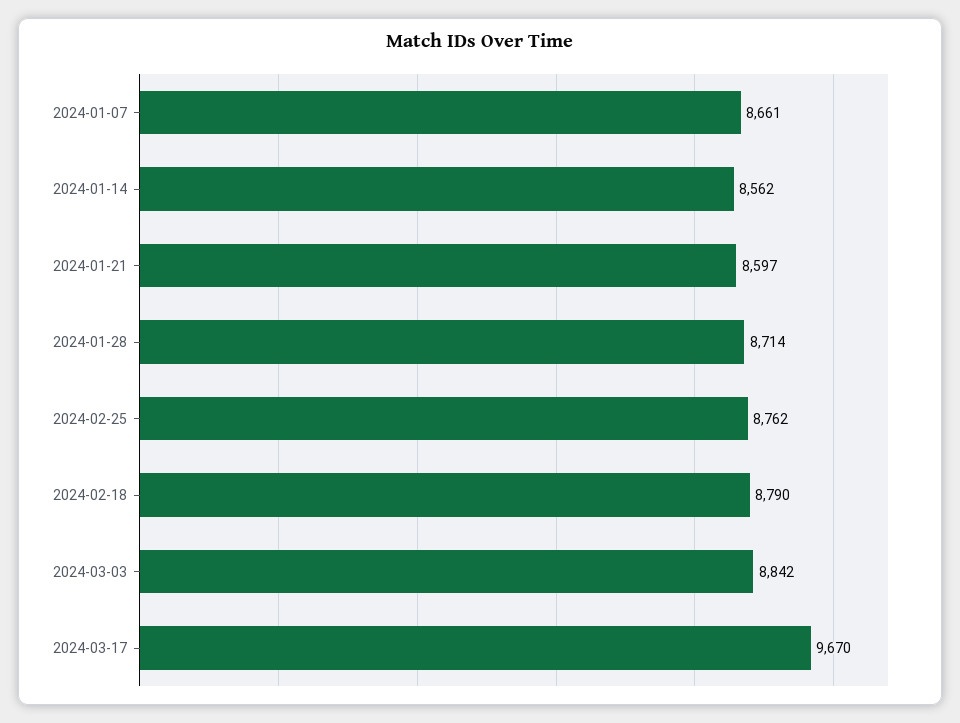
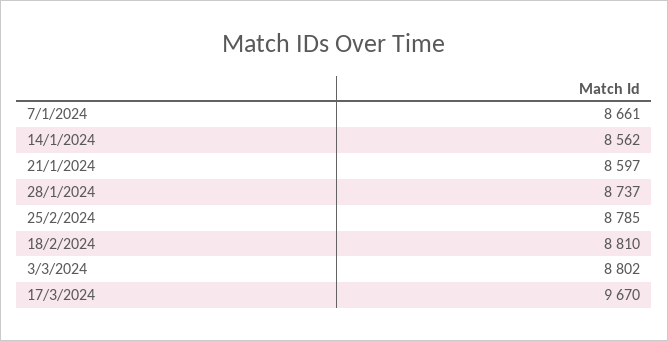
2024-01-28: 8714 -> 8737
2024-02-25: 8762 -> 8785
2024-02-18: 8790 -> 8810
2024-03-03: 8842 -> 8802

